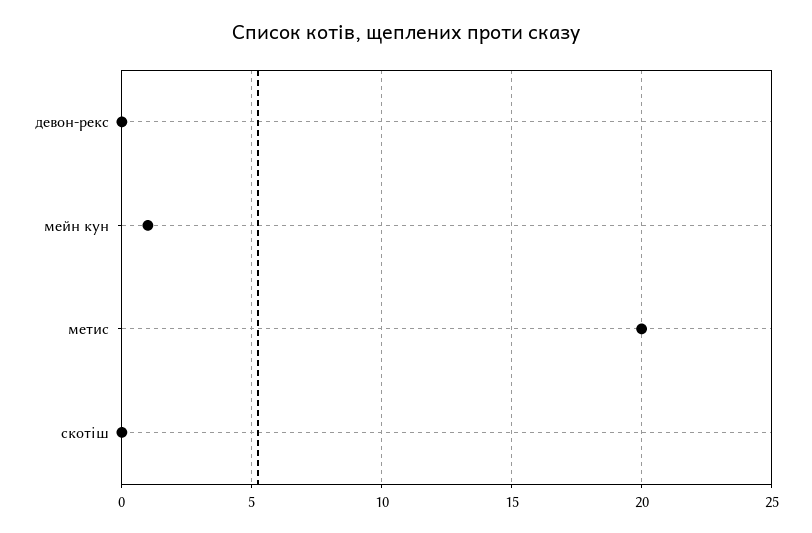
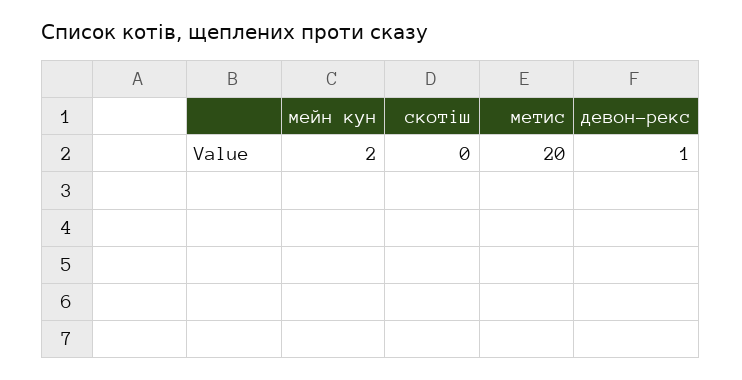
девон-рекс: 0 -> 1
мейн кун: 1 -> 2

